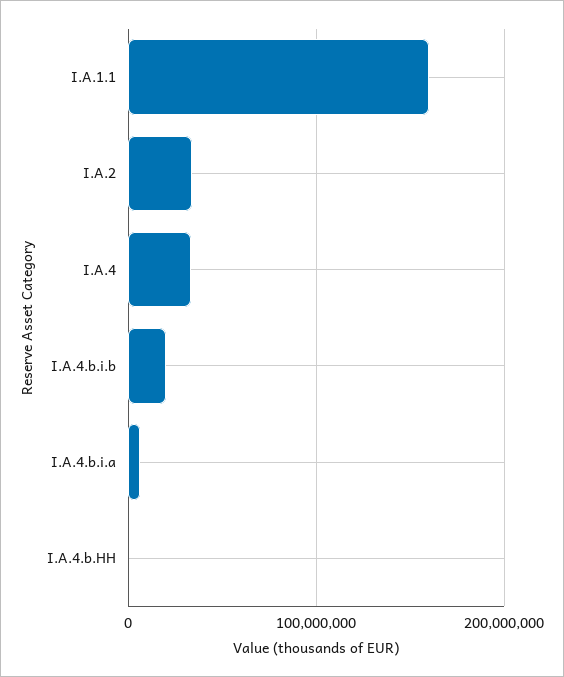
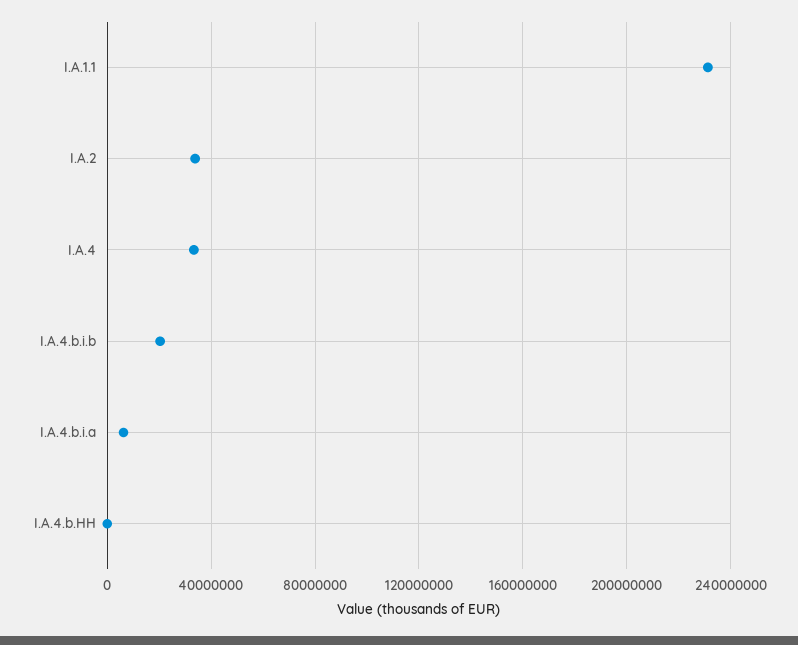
I.A.1.1: 160000000 -> 230000000

